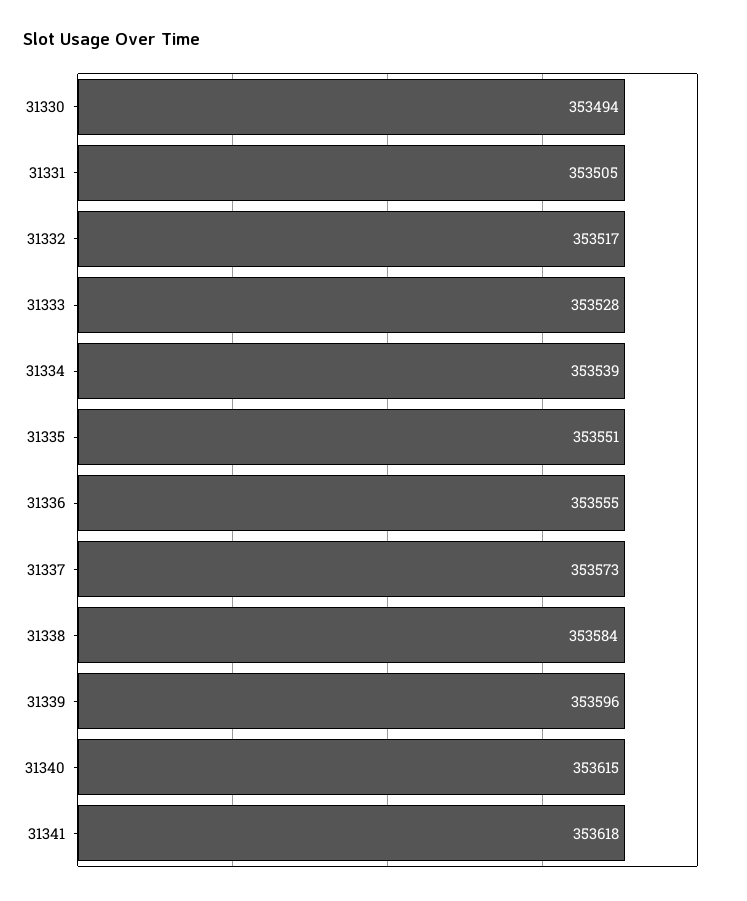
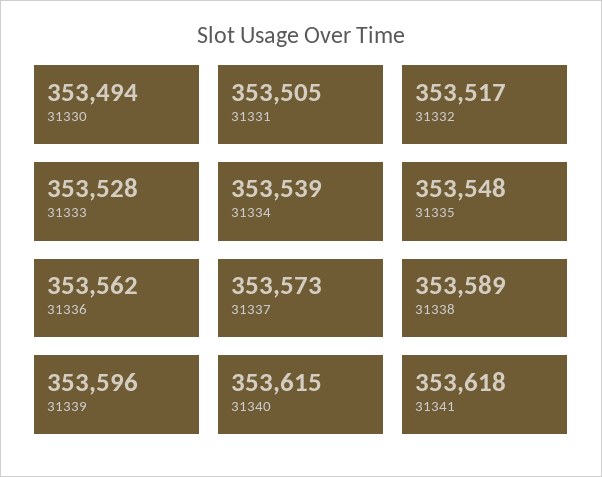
31335: 353551 -> 353548
31336: 353555 -> 353562
31338: 353584 -> 353589

